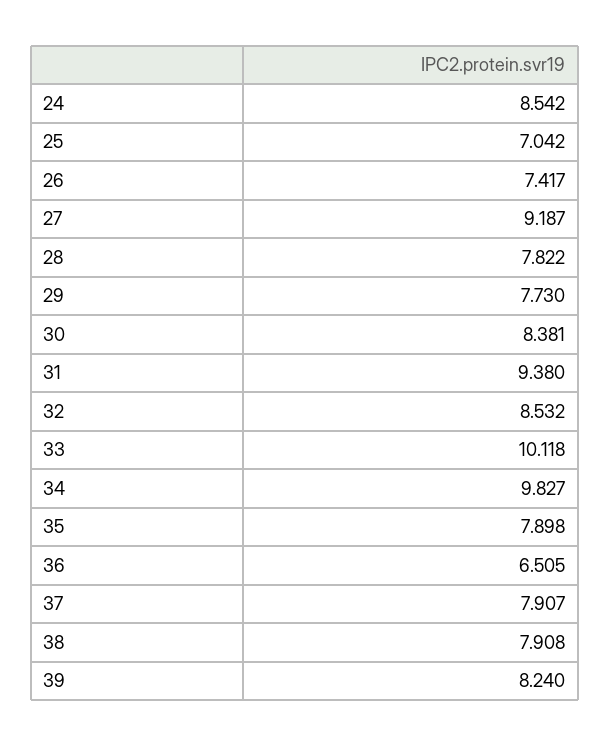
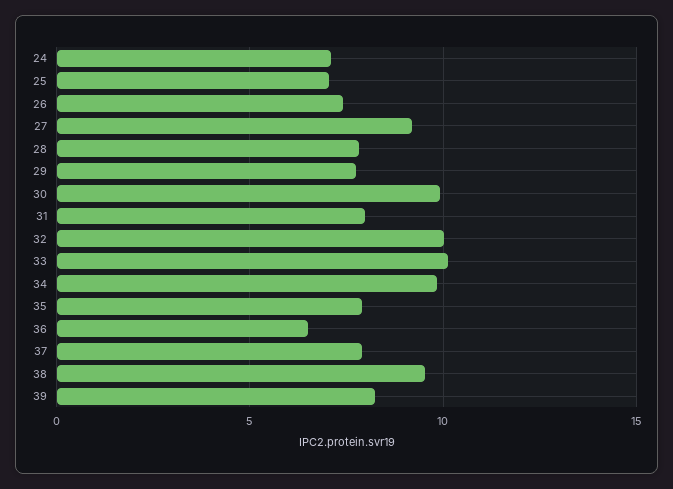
24: 8.542 -> 7
30: 8.381 -> 10
31: 9.38 -> 8
32: 8.532 -> 10
38: 7.908 -> 9.5

